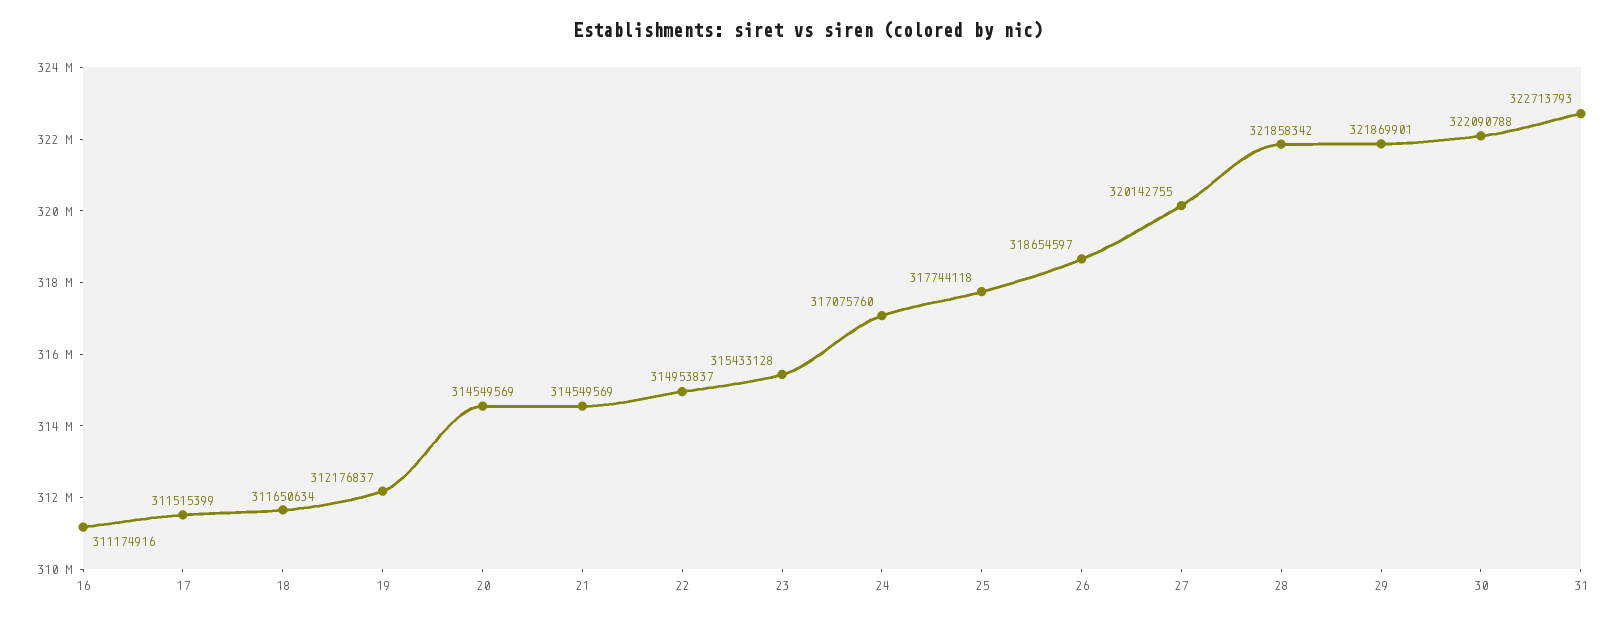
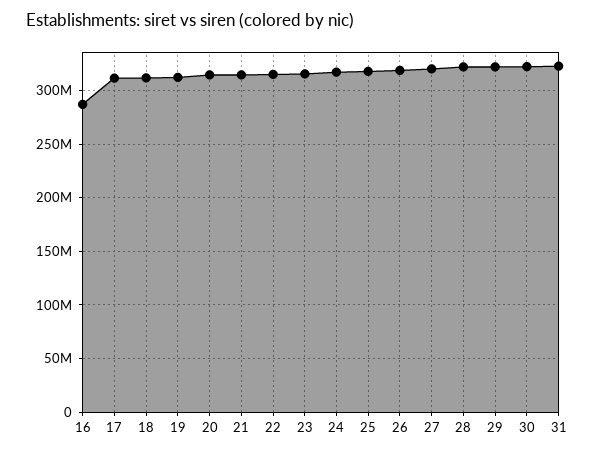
16: 311174916 -> 290000000

